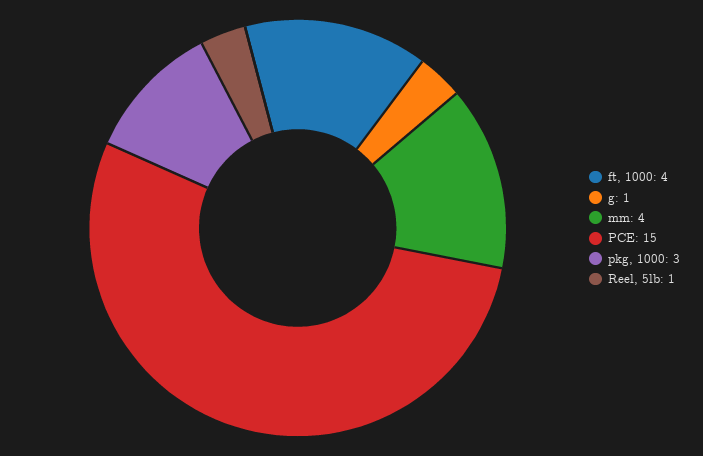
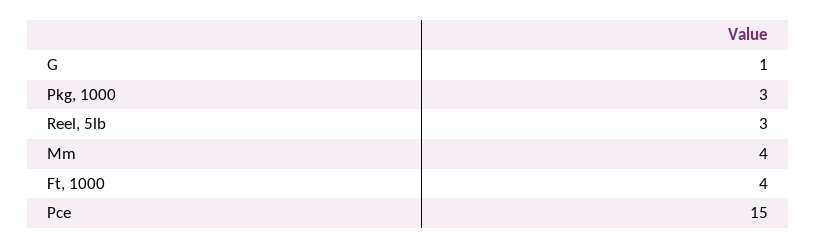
Reel, 5lb: 1 -> 3

